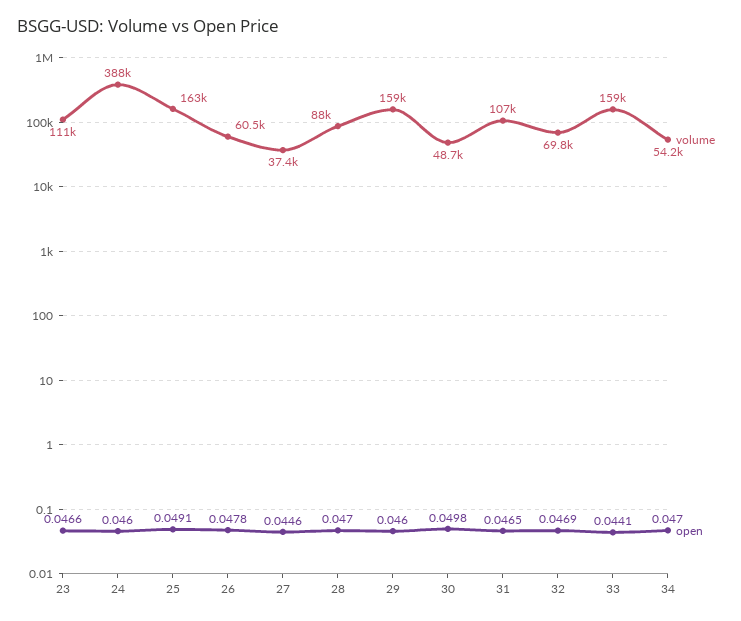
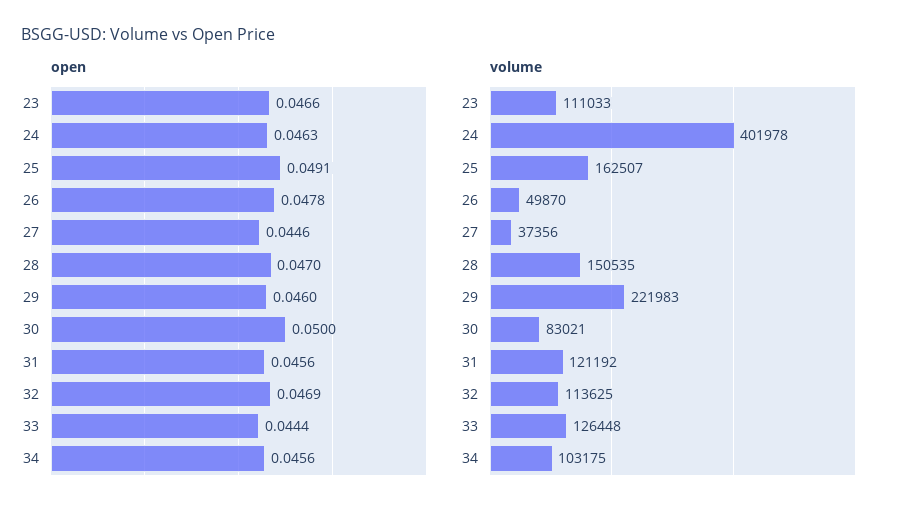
volume, 24: 388000 -> 401978
open, 24: 0.046 -> 0.0463
volume, 26: 60500 -> 49870
volume, 28: 88000 -> 150535
volume, 29: 159000 -> 221983
volume, 30: 48700 -> 83021
open, 30: 0.0498 -> 0.05
volume, 31: 107000 -> 121192
open, 31: 0.0465 -> 0.0456
volume, 32: 69800 -> 113625
volume, 33: 159000 -> 126448
open, 33: 0.0441 -> 0.0444
volume, 34: 54200 -> 103175
open, 34: 0.047 -> 0.0456

